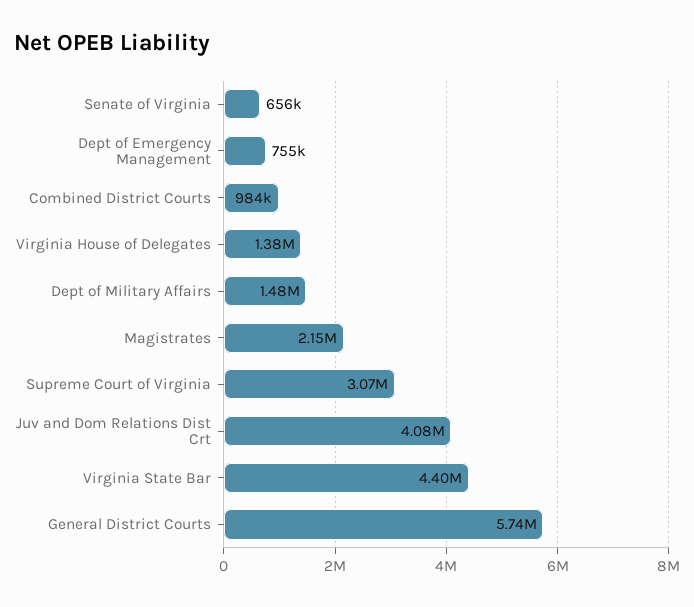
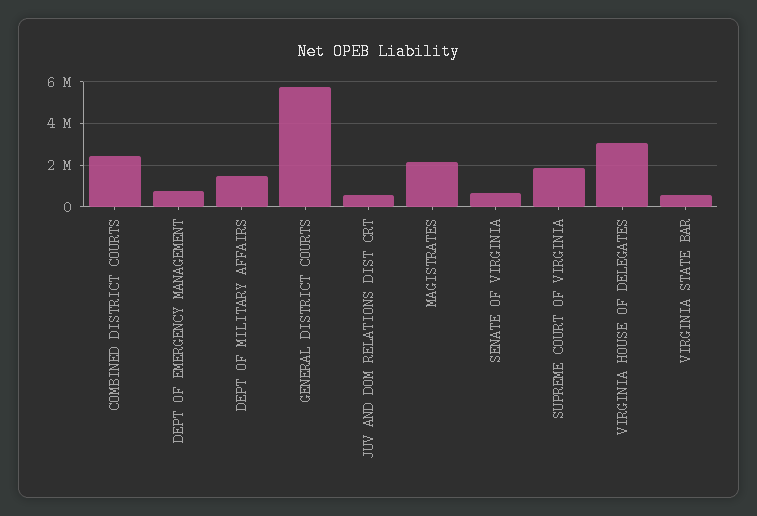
Combined District Courts: 984000 -> 2500000
Virginia House of Delegates: 1380000 -> 3000000
Supreme Court of Virginia: 3070000 -> 2000000
Juv and Dom Relations Dist Crt: 4080000 -> 500000
Virginia State Bar: 4400000 -> 500000

